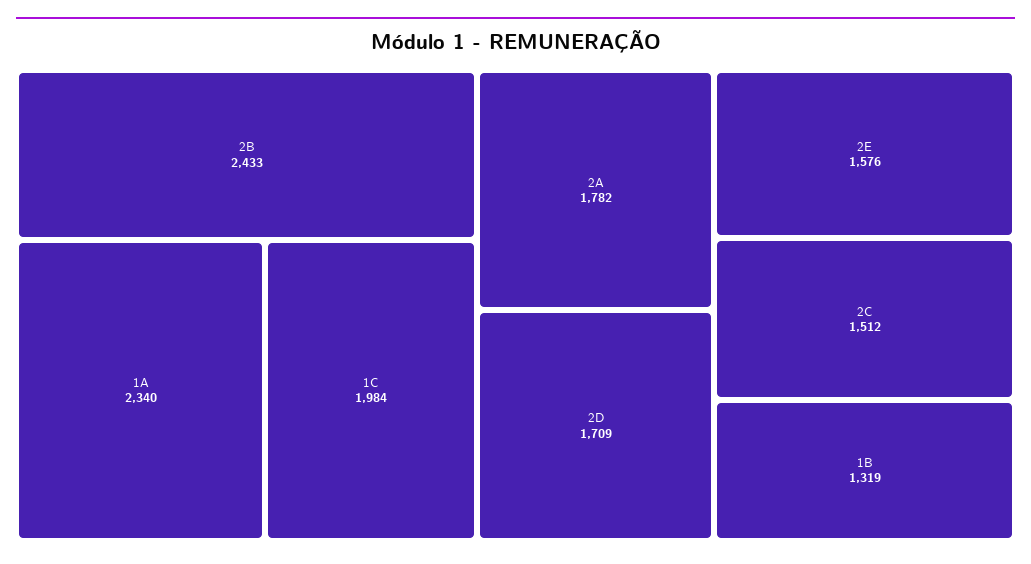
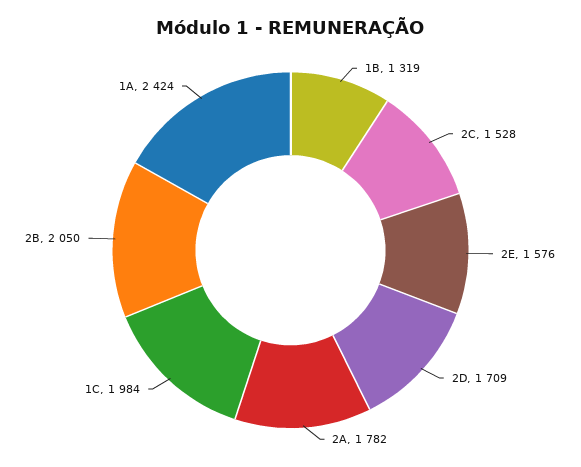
2B: 2433 -> 2050
1A: 2340 -> 2424
2C: 1512 -> 1528

